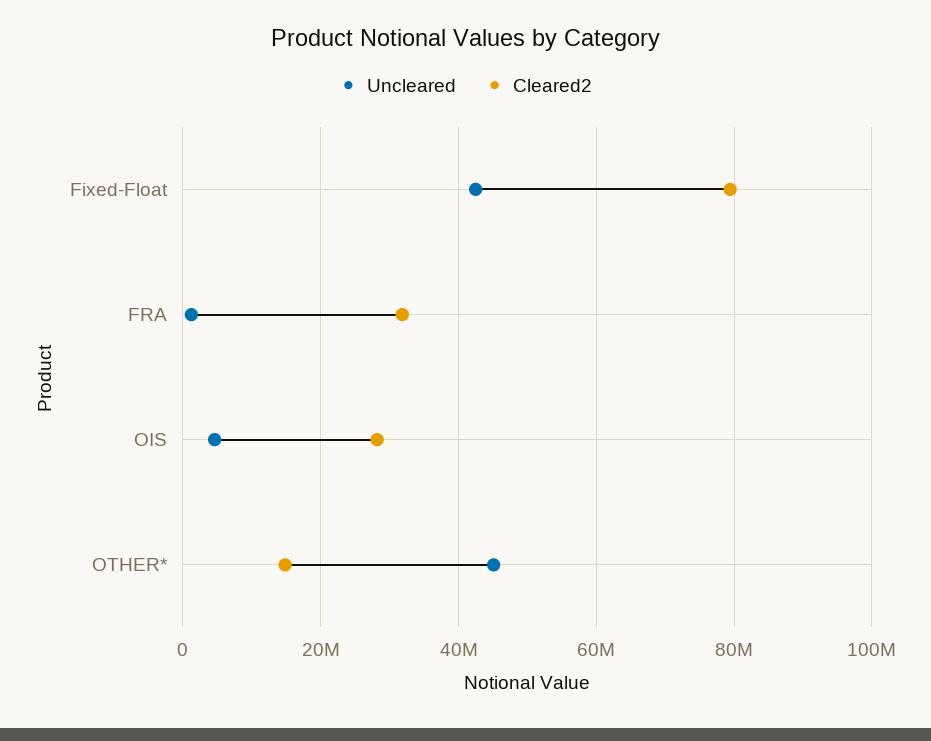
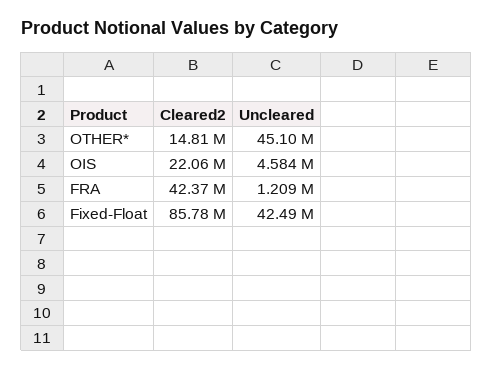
Cleared2, Fixed-Float: 80000000 -> 85780000
Cleared2, FRA: 32000000 -> 42370000
Cleared2, OIS: 28000000 -> 22060000

